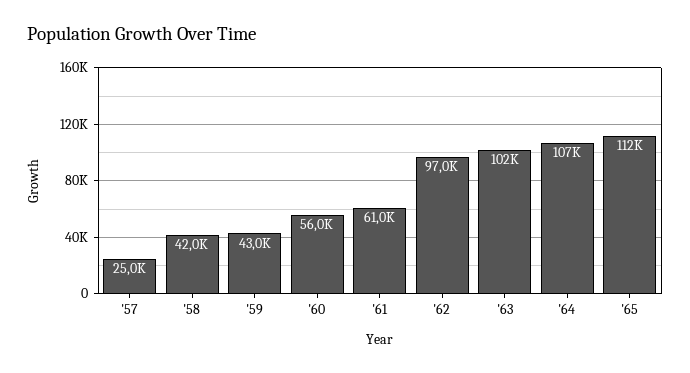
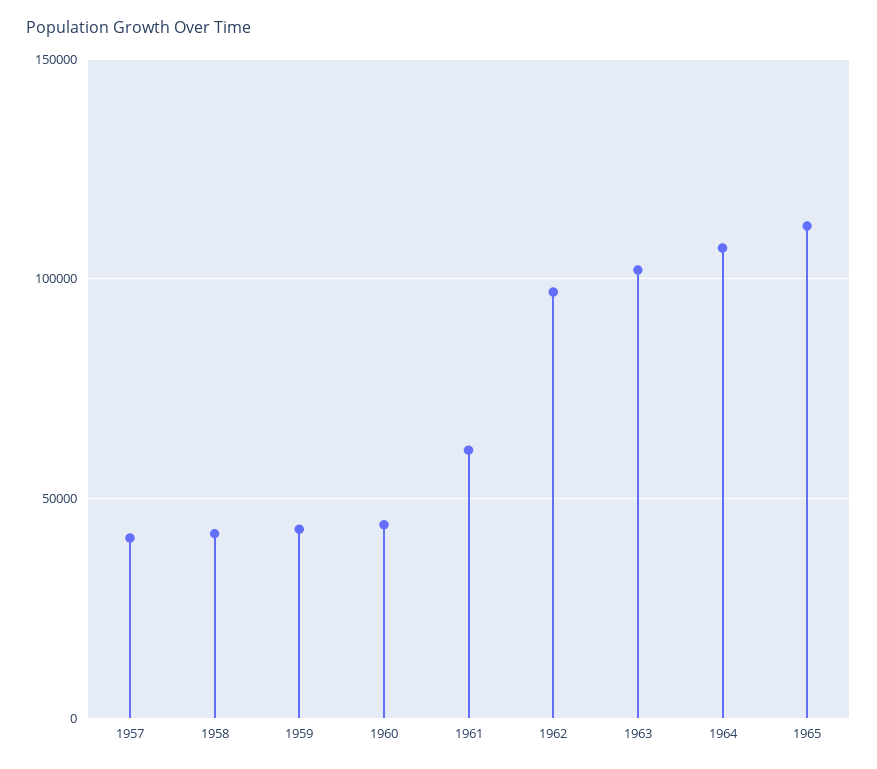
'57: 25000 -> 40000
'60: 56000 -> 45000

